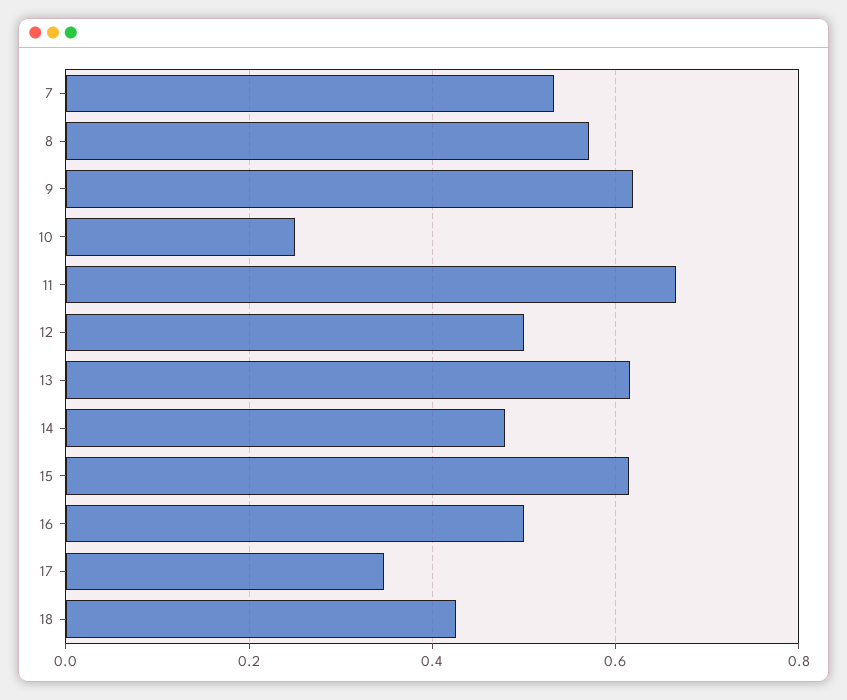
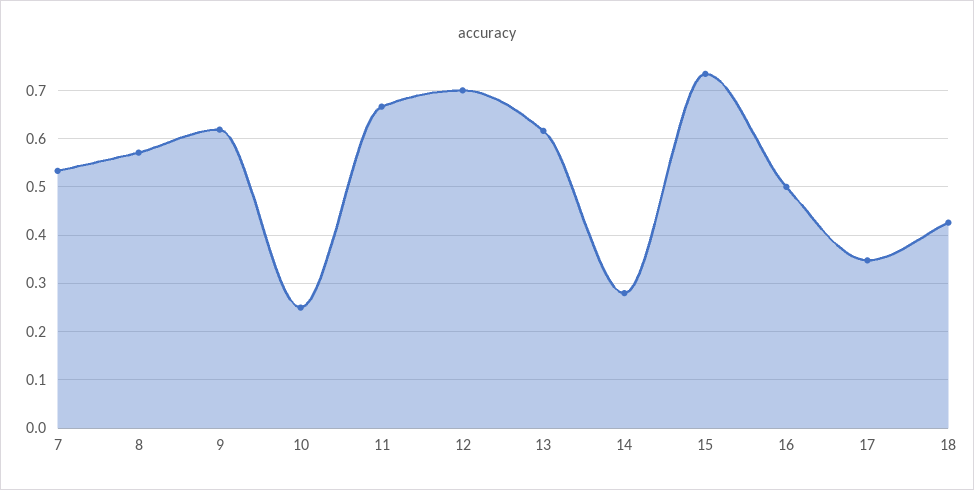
12: 0.5 -> 0.7
14: 0.48 -> 0.28
15: 0.62 -> 0.74

